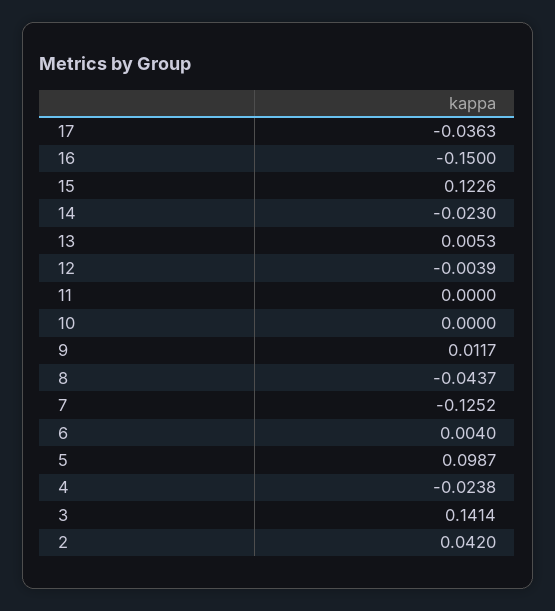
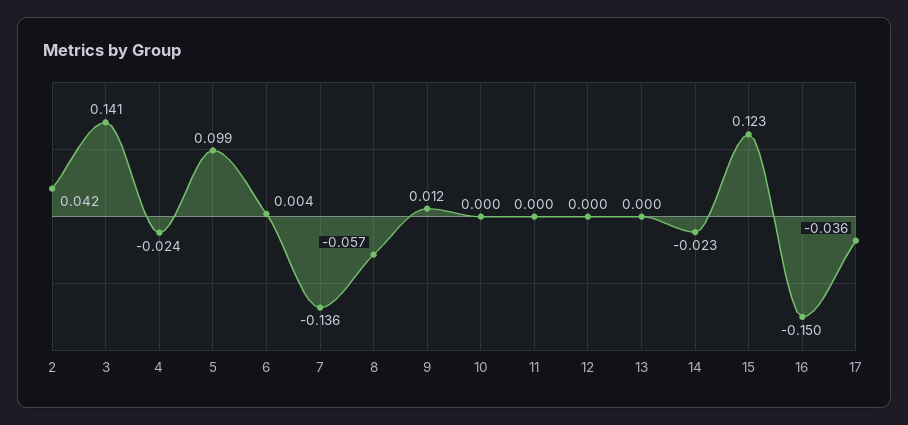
13: 0.0053 -> 0
12: -0.0039 -> 0
8: -0.0437 -> -0.057
7: -0.1252 -> -0.136

